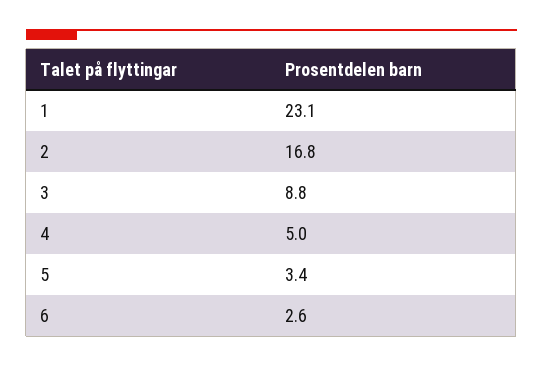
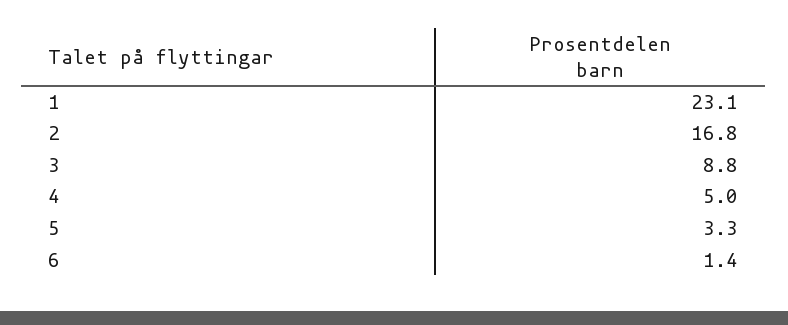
5: 3.4 -> 3.3
6: 2.6 -> 1.4

